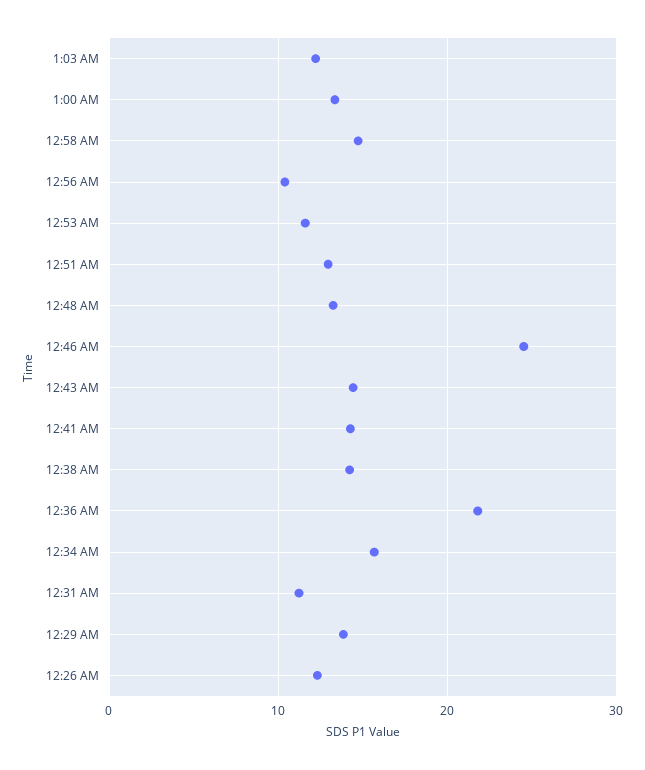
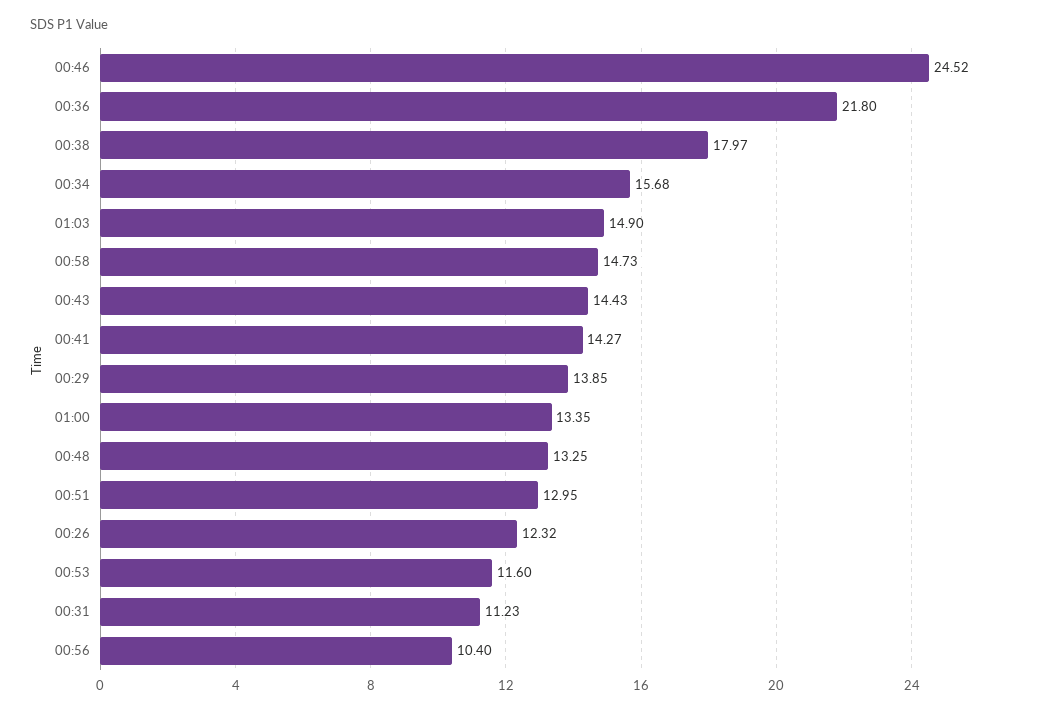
1:03 AM: 12 -> 14.9
12:38 AM: 14 -> 17.97

